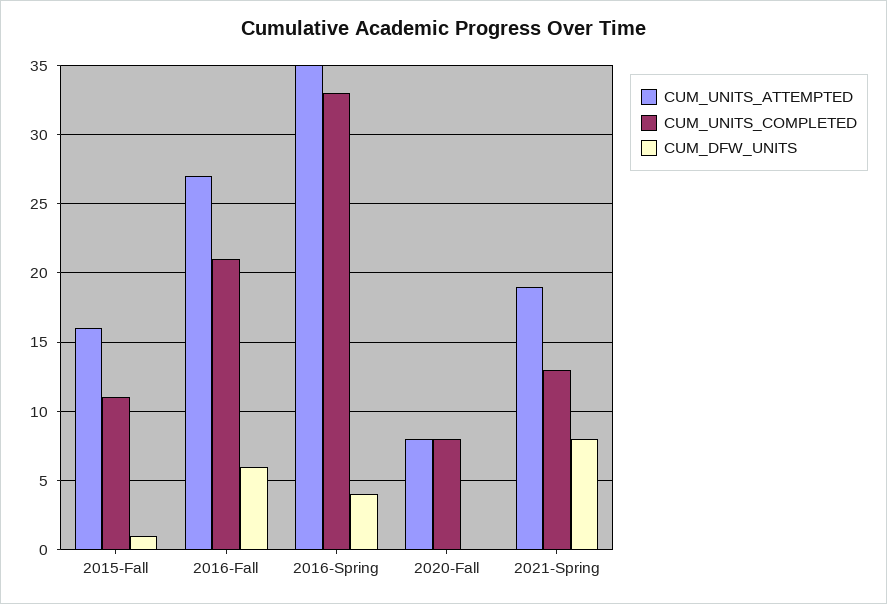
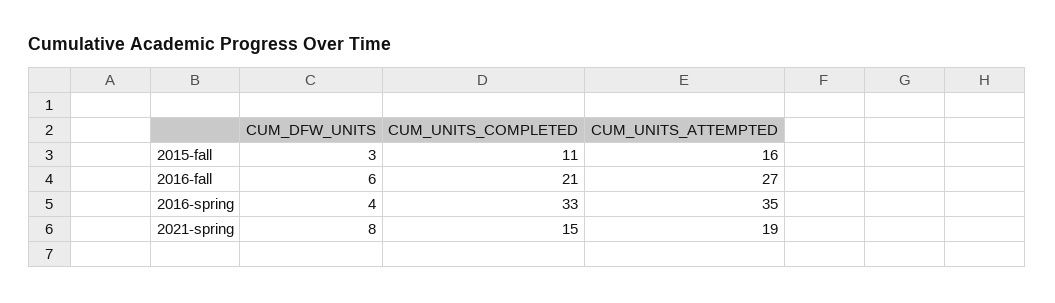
CUM_DFW_UNITS, 2015-Fall: 1 -> 3
CUM_UNITS_ATTEMPTED, 2020-Fall: 8 -> none
CUM_UNITS_COMPLETED, 2020-Fall: 8 -> none
CUM_DFW_UNITS, 2020-Fall: 0 -> none
CUM_UNITS_COMPLETED, 2021-Spring: 13 -> 15

